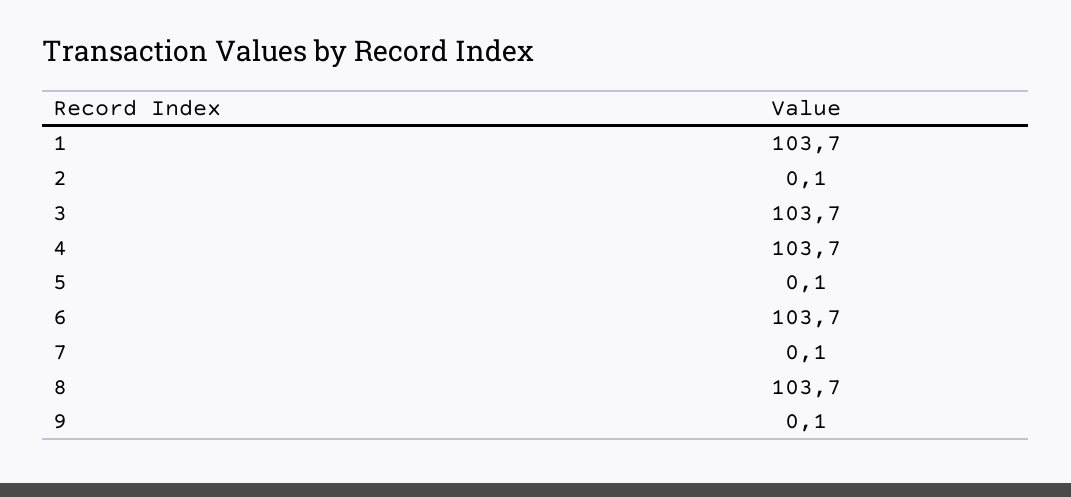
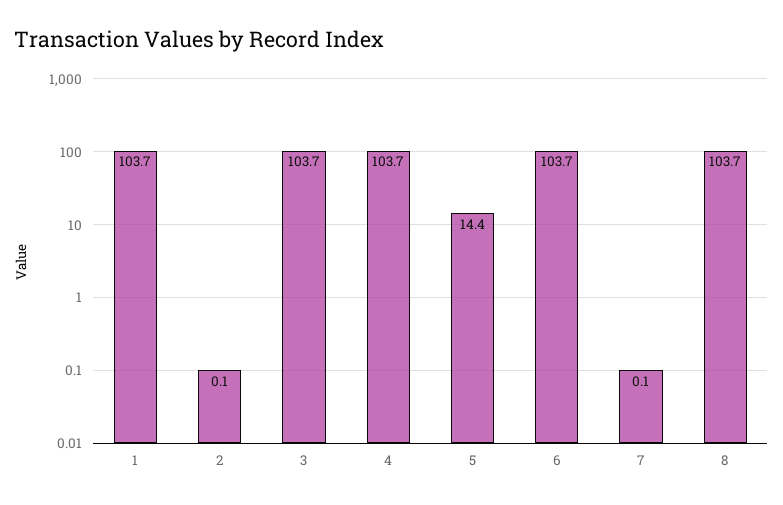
5: 0.1 -> 14.4
9: 0.1 -> none

